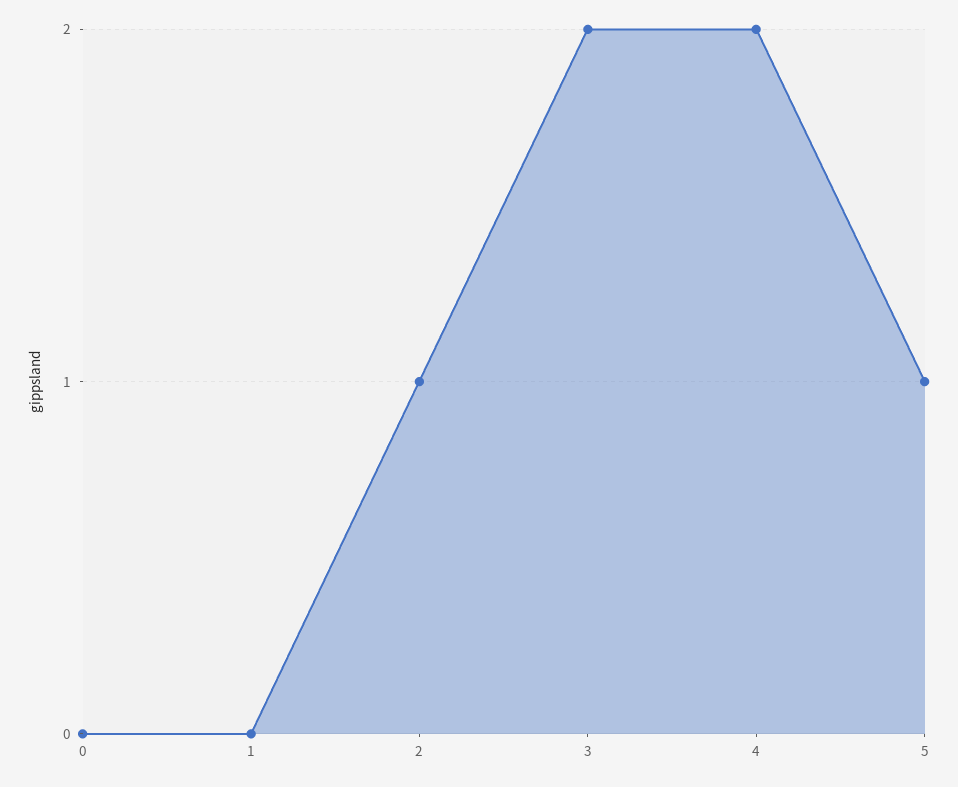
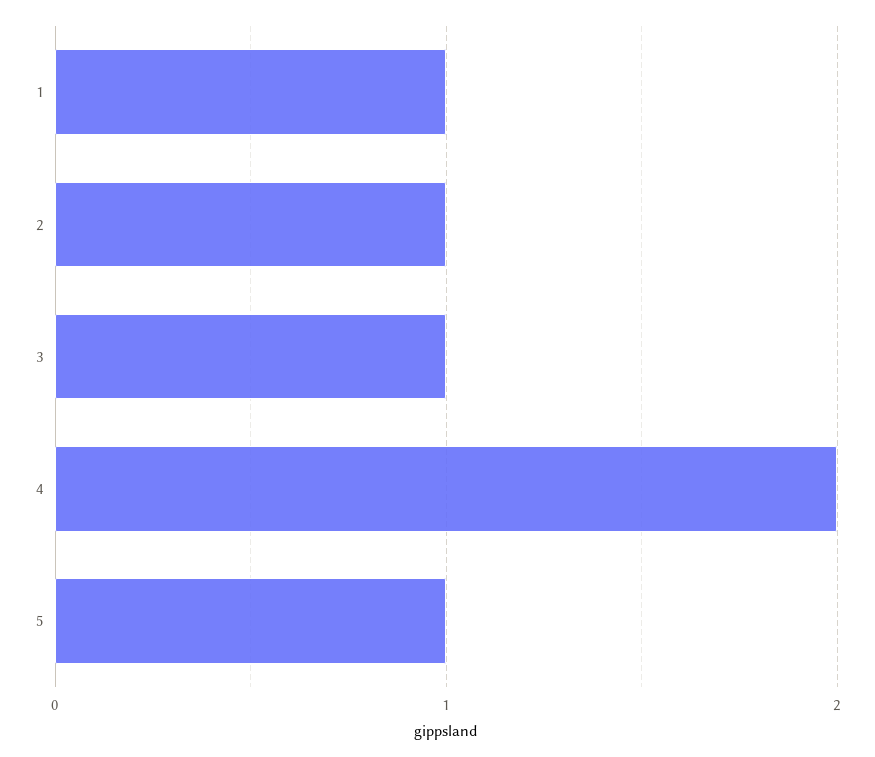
0: 0 -> none
1: 0 -> 1
3: 2 -> 1

